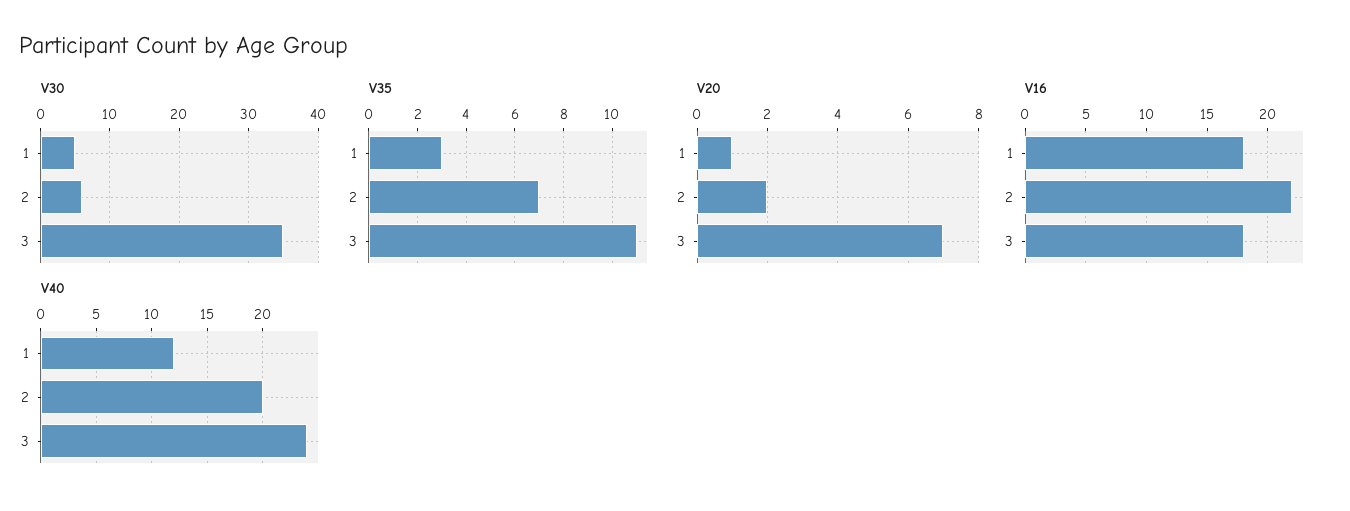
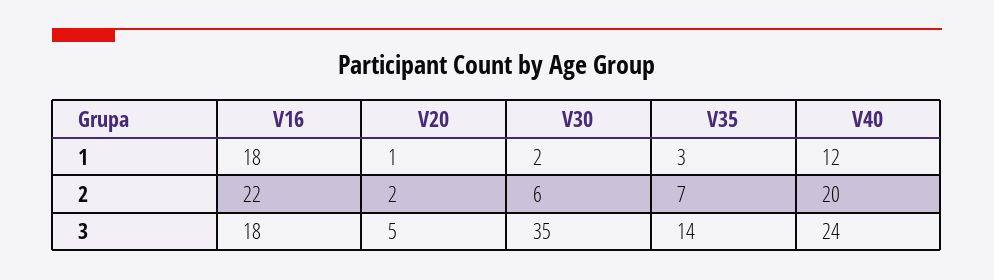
V30, 1: 5 -> 2
V35, 3: 11 -> 14
V20, 3: 7 -> 5

